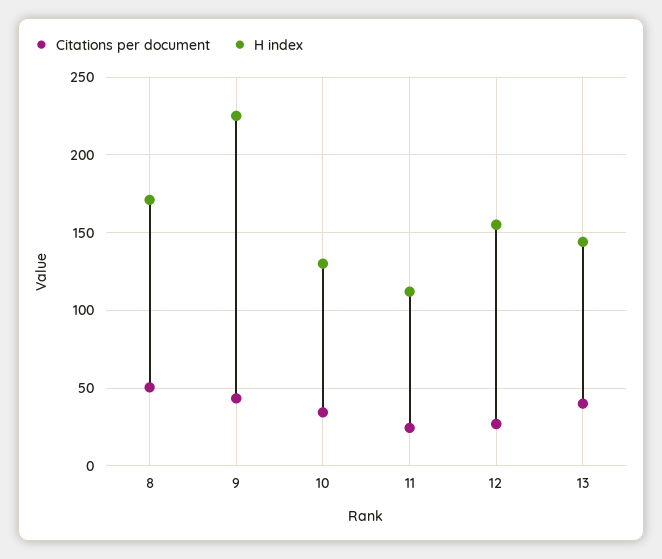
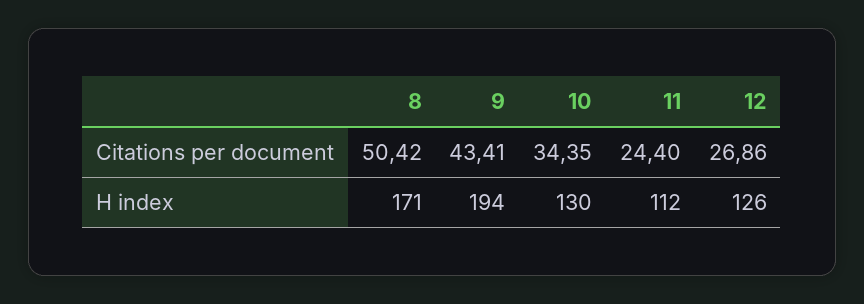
H index, 9: 225 -> 194
H index, 12: 155 -> 126
Citations per document, 13: 40 -> none
H index, 13: 145 -> none

